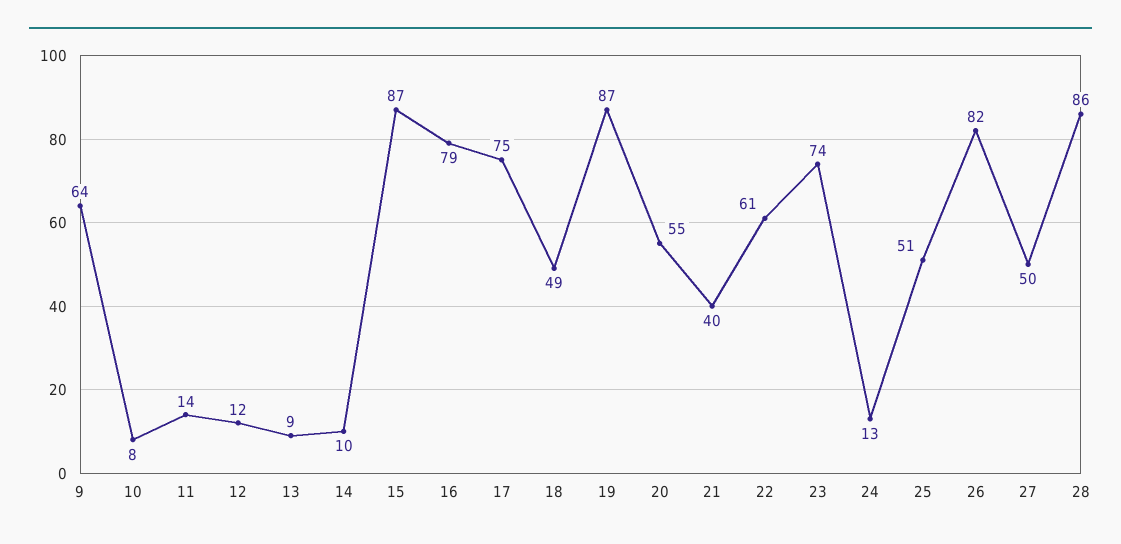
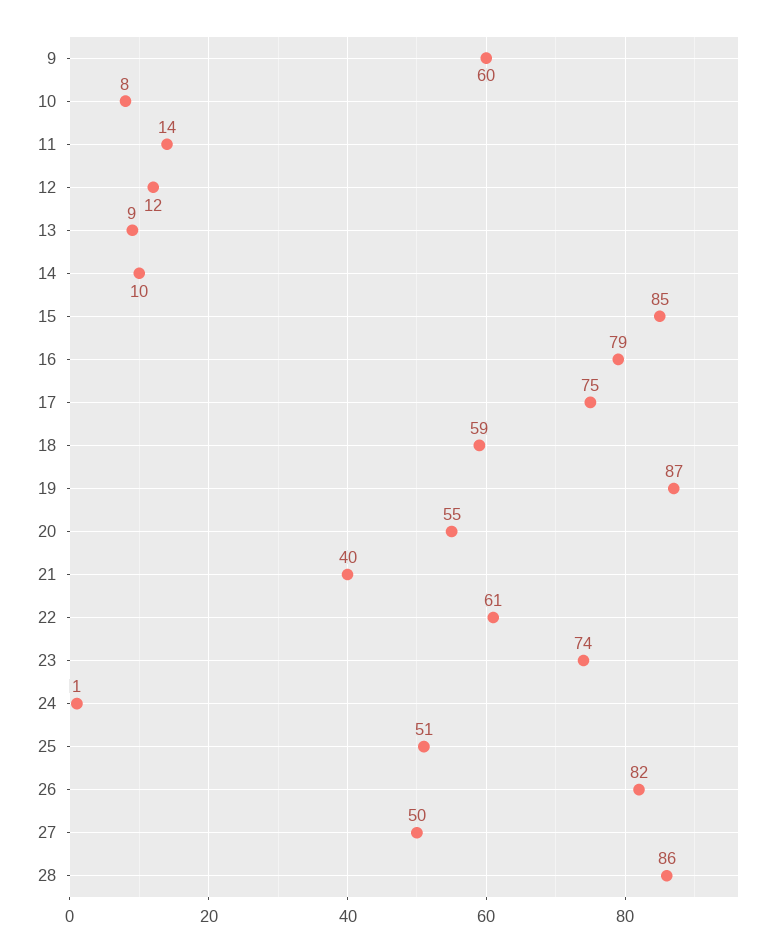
9: 64 -> 60
15: 87 -> 85
18: 49 -> 59
24: 13 -> 1

